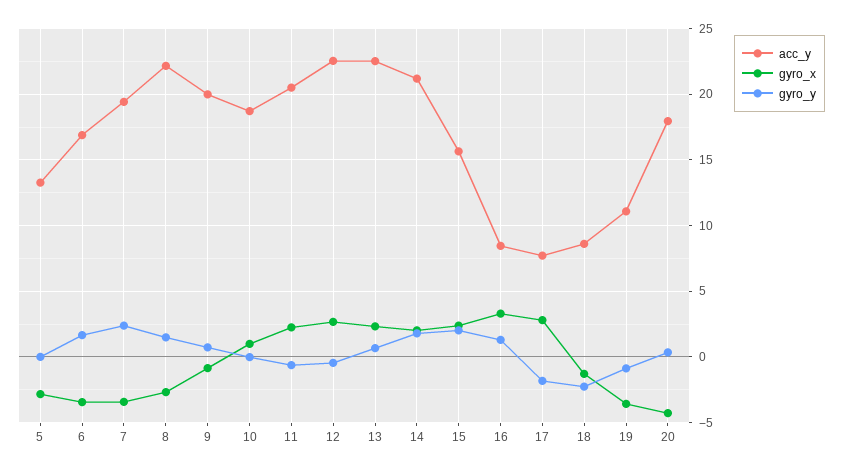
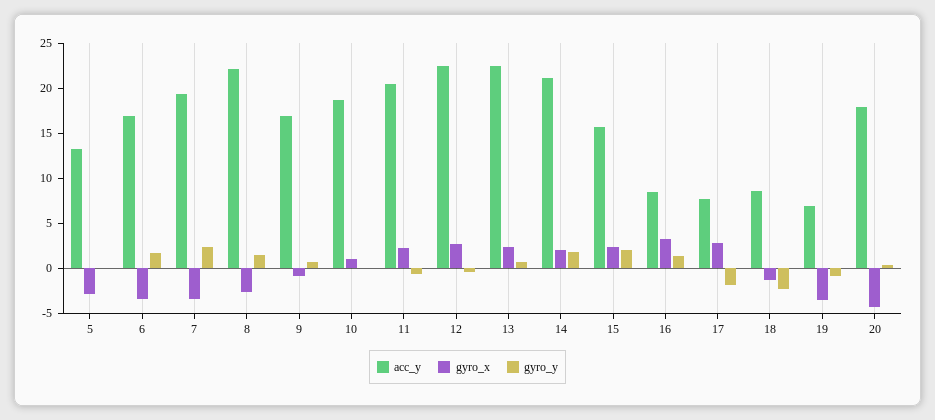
acc_y, 9: 20 -> 17
acc_y, 19: 11 -> 7

